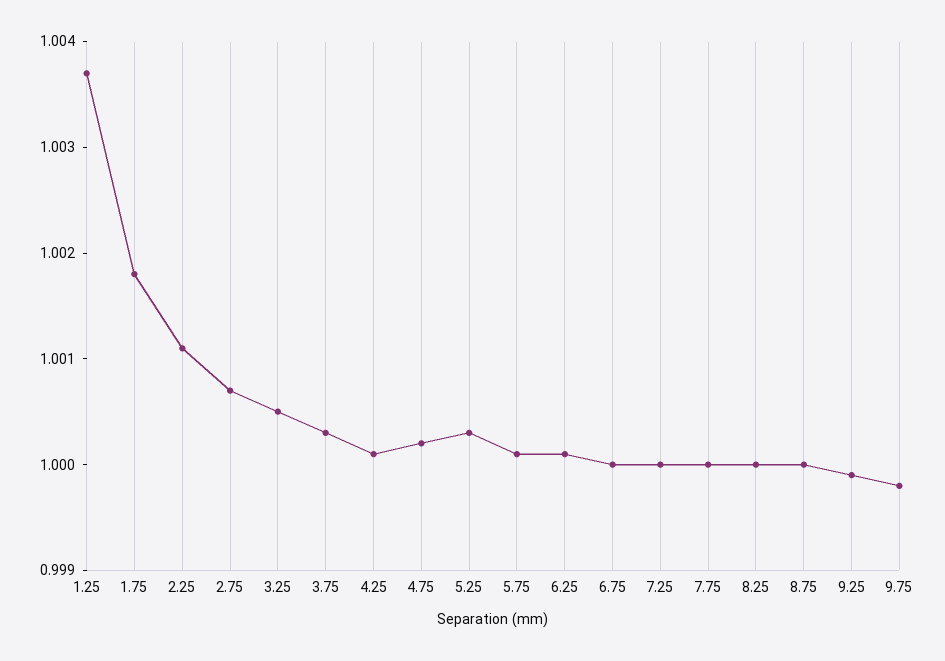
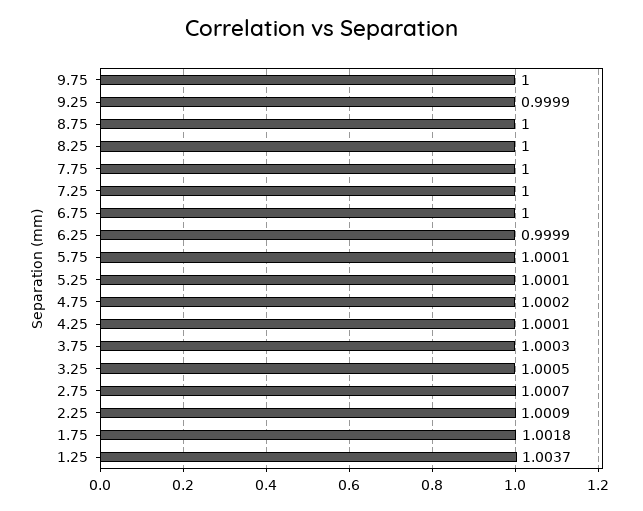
2.25: 1.0011 -> 1.0009
5.25: 1.0003 -> 1.0001
6.25: 1.0001 -> 0.9999
9.75: 0.9998 -> 1

